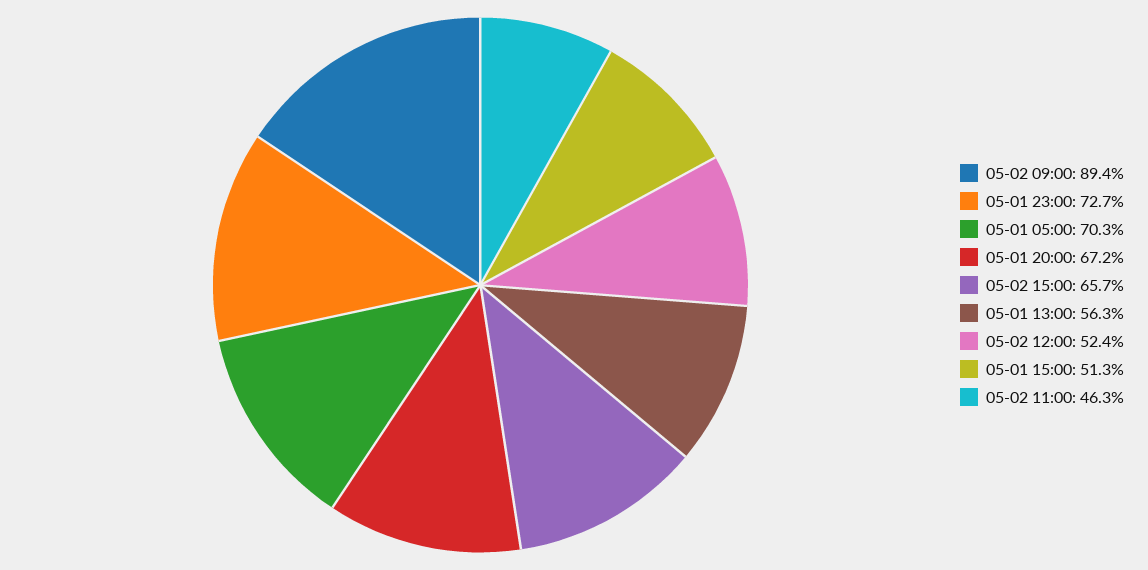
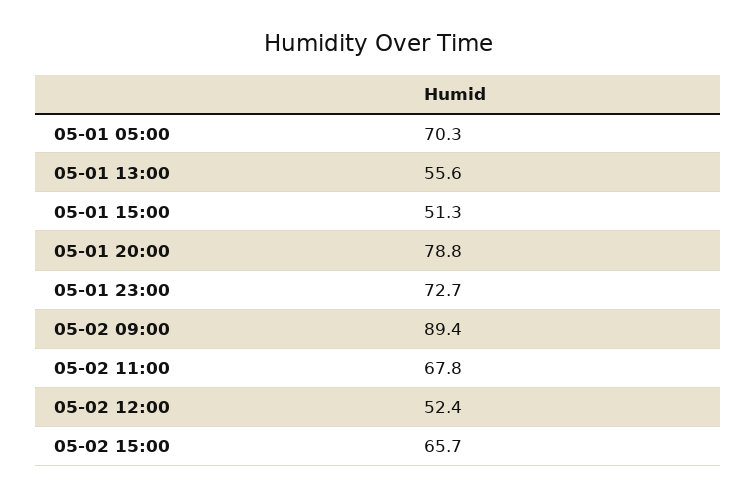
05-01 20:00: 67.2 -> 78.8
05-01 13:00: 56.3 -> 55.6
05-02 11:00: 46.3 -> 67.8

